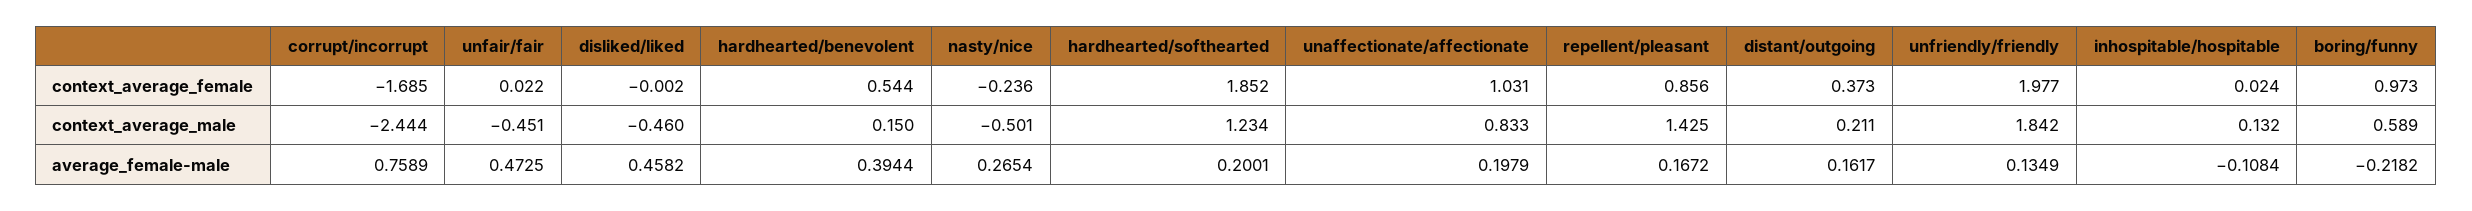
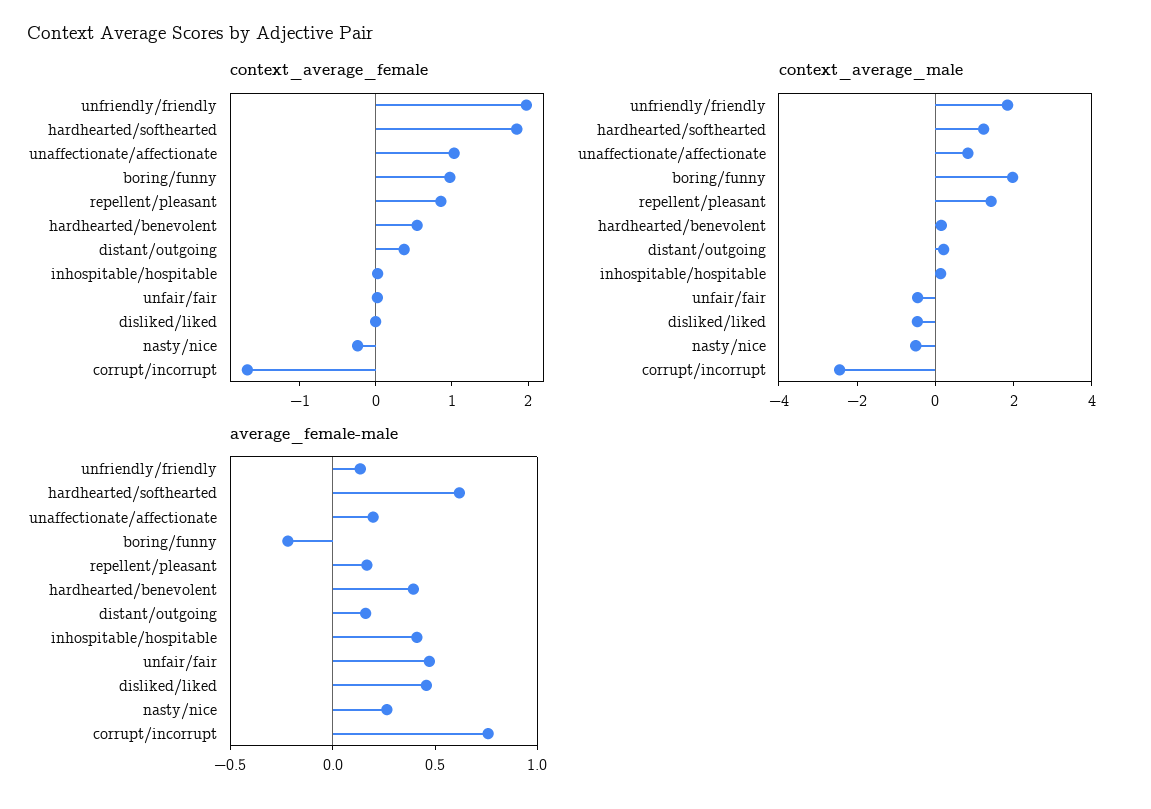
context_average_male, boring/funny: 0.589 -> 2
average_female-male, hardhearted/softhearted: 0.2001 -> 0.6
average_female-male, inhospitable/hospitable: -0.1084 -> 0.4

